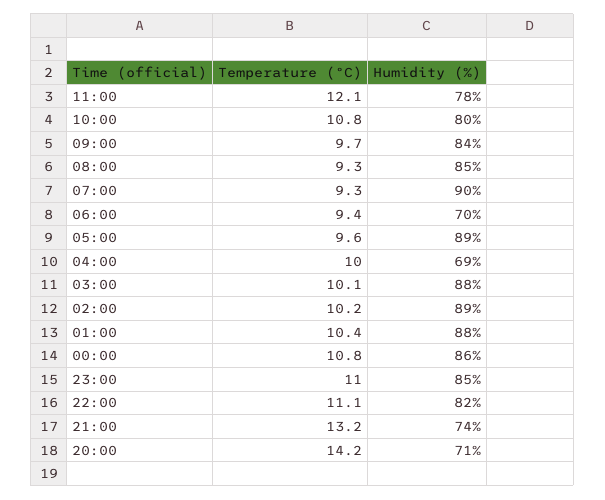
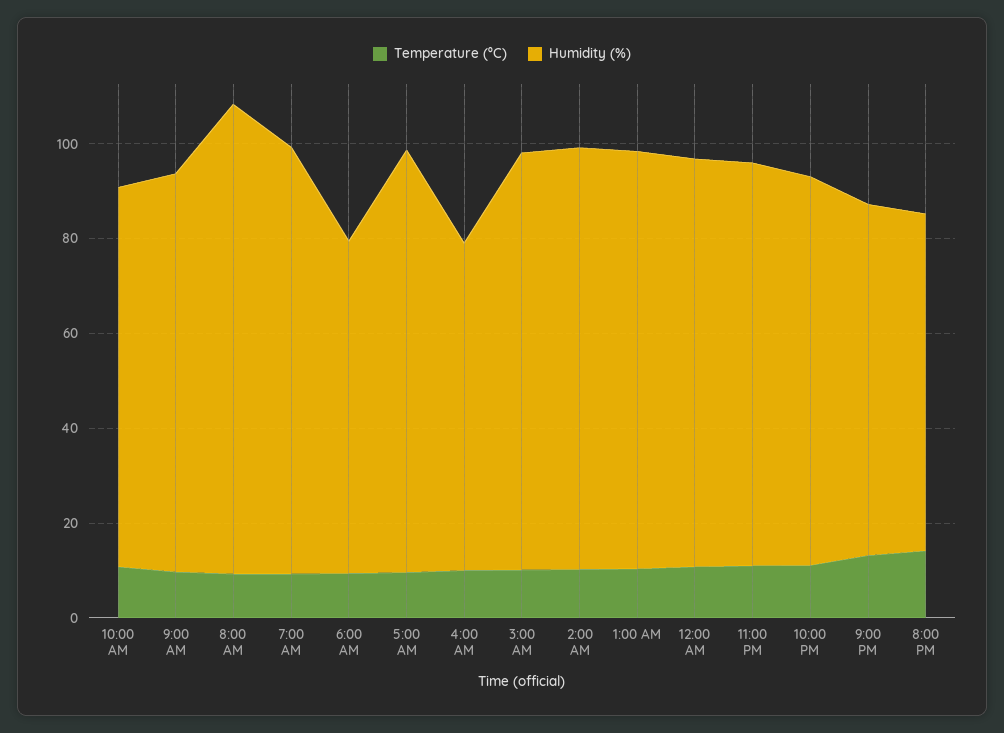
Temperature (ºC), 11:00: 12.1 -> none
Humidity (%), 11:00: 78 -> none
Humidity (%), 08:00: 85 -> 100

